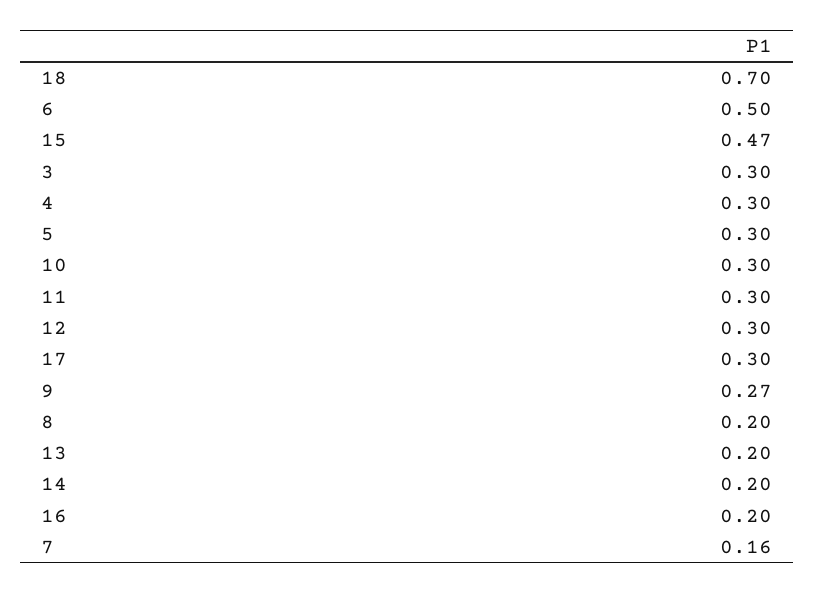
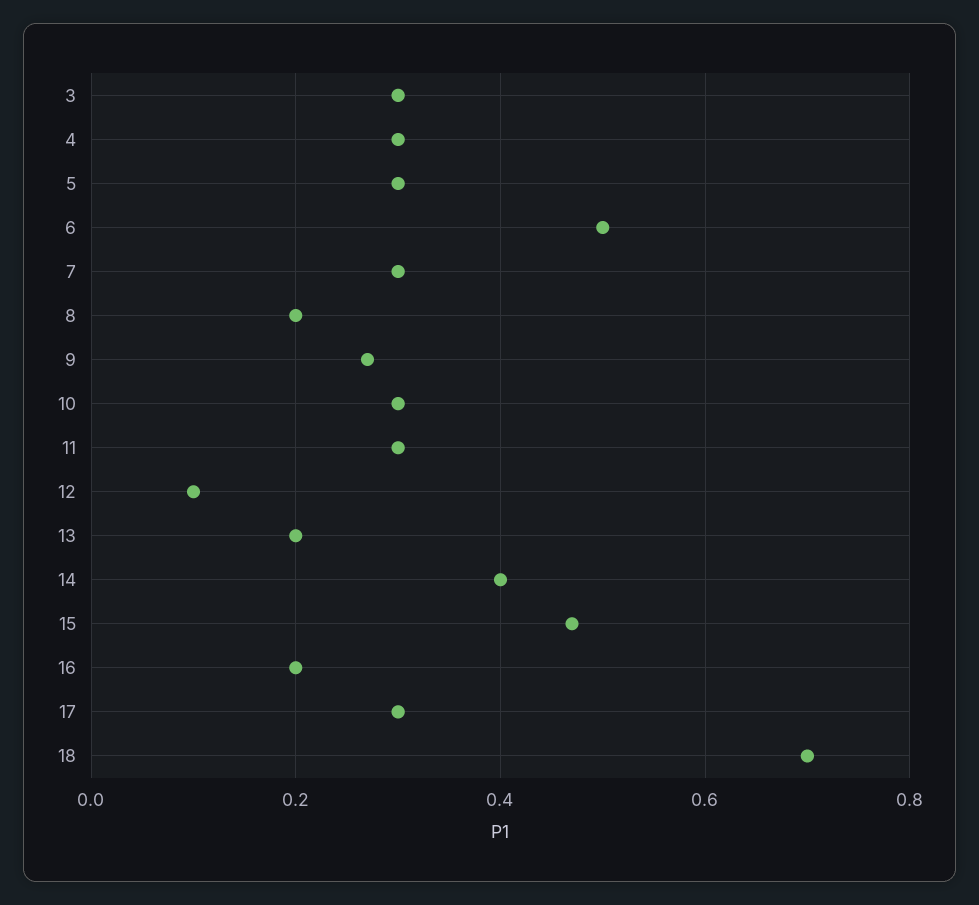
12: 0.3 -> 0.1
14: 0.2 -> 0.4
7: 0.16 -> 0.3

